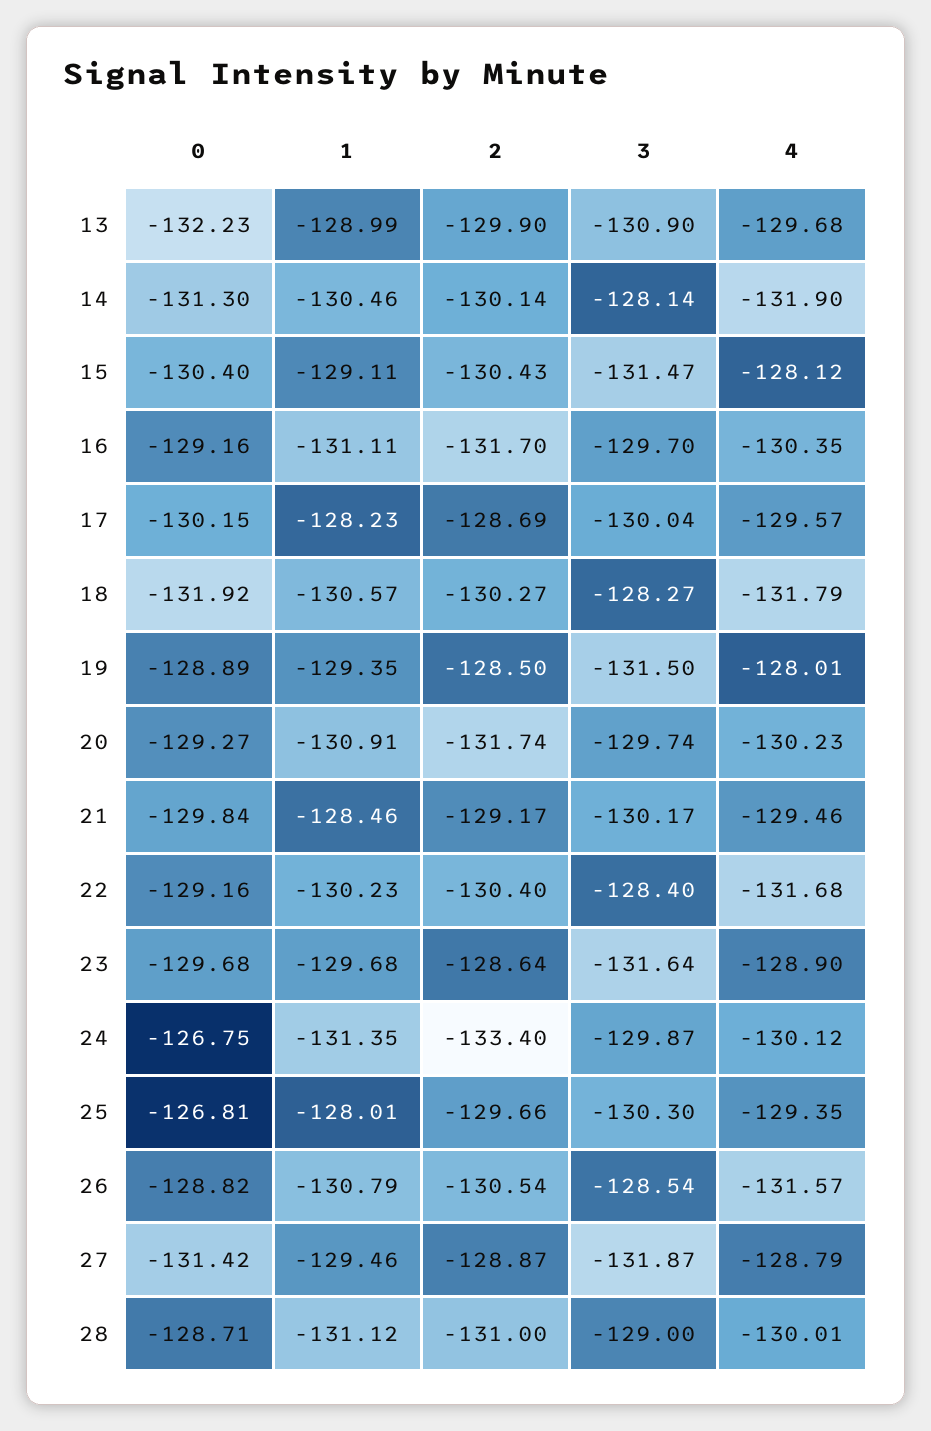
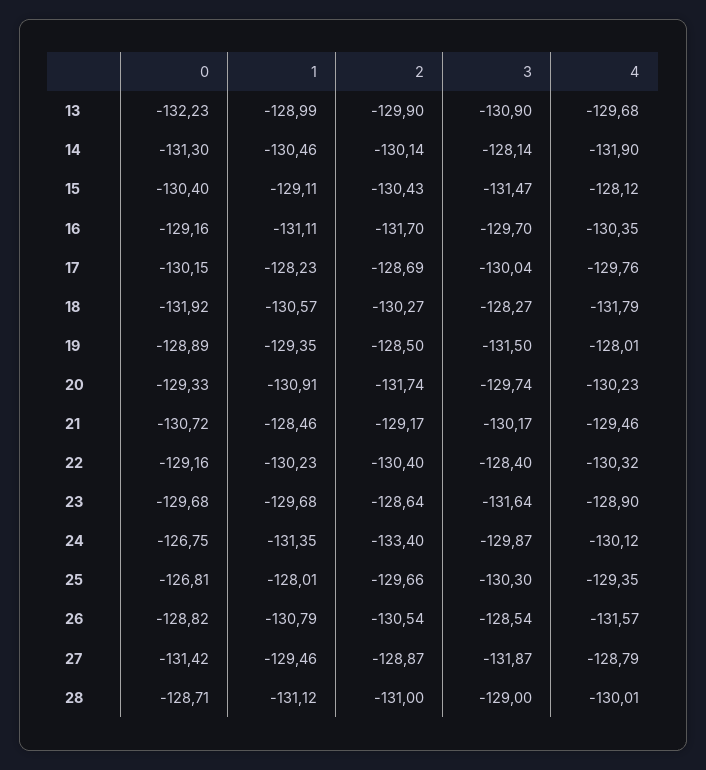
4, 17: -129.57 -> -129.76
0, 20: -129.27 -> -129.33
0, 21: -129.84 -> -130.72
4, 22: -131.68 -> -130.32

